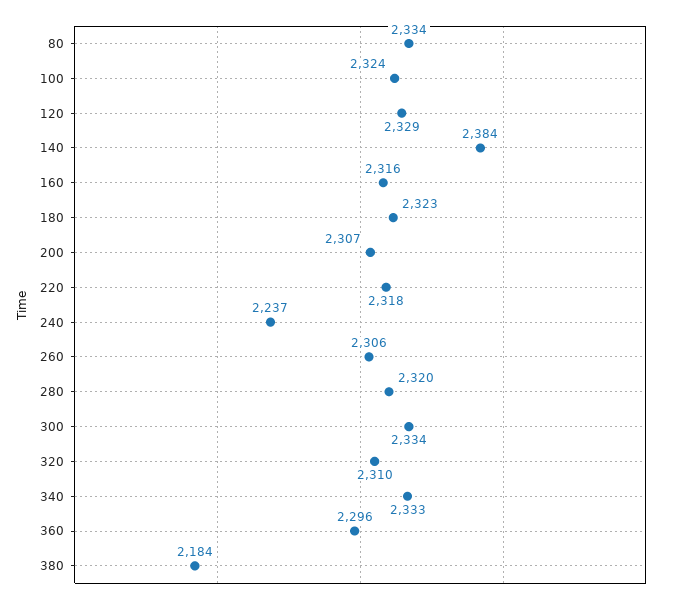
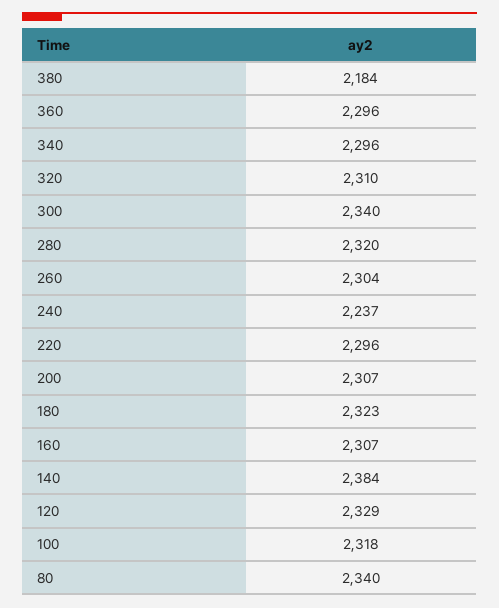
80: 2334 -> 2340
100: 2324 -> 2318
160: 2316 -> 2307
220: 2318 -> 2296
260: 2306 -> 2304
300: 2334 -> 2340
340: 2333 -> 2296

